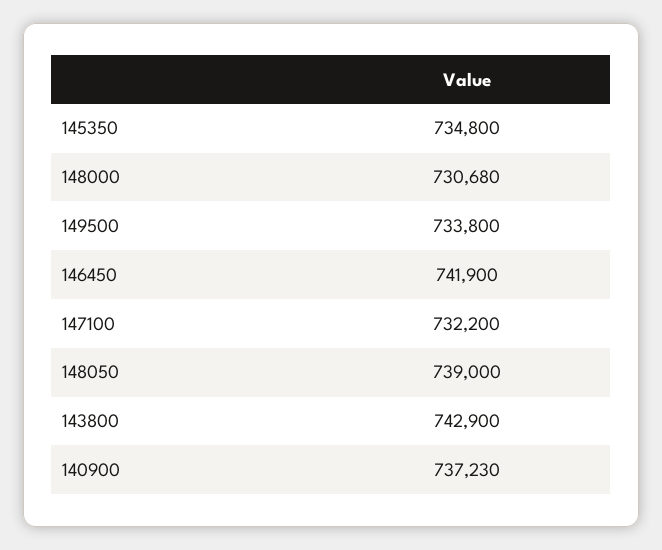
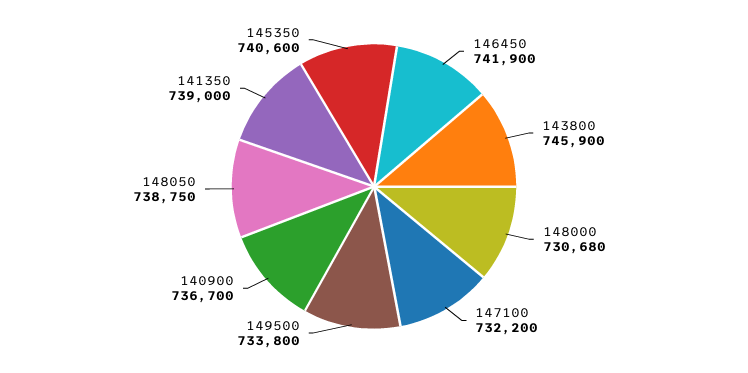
145350: 734800 -> 740600
148050: 739000 -> 738750
143800: 742900 -> 745900
140900: 737230 -> 736700
141350: none -> 739000

